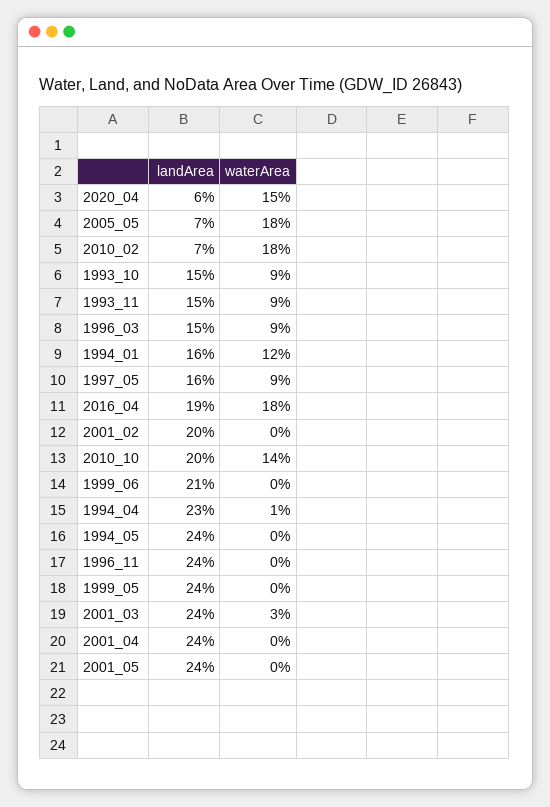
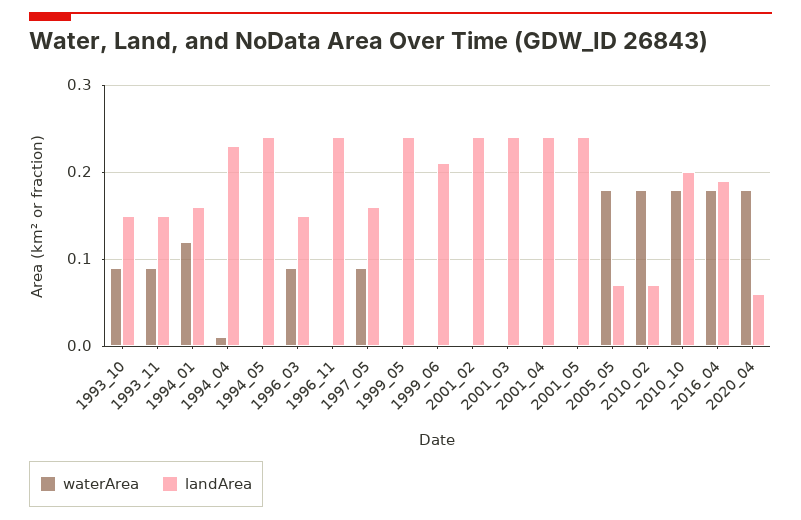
waterArea, 2020_04: 0.15 -> 0.18
landArea, 2001_02: 0.2 -> 0.24
waterArea, 2010_10: 0.14 -> 0.18
waterArea, 2001_03: 0.03 -> 0

